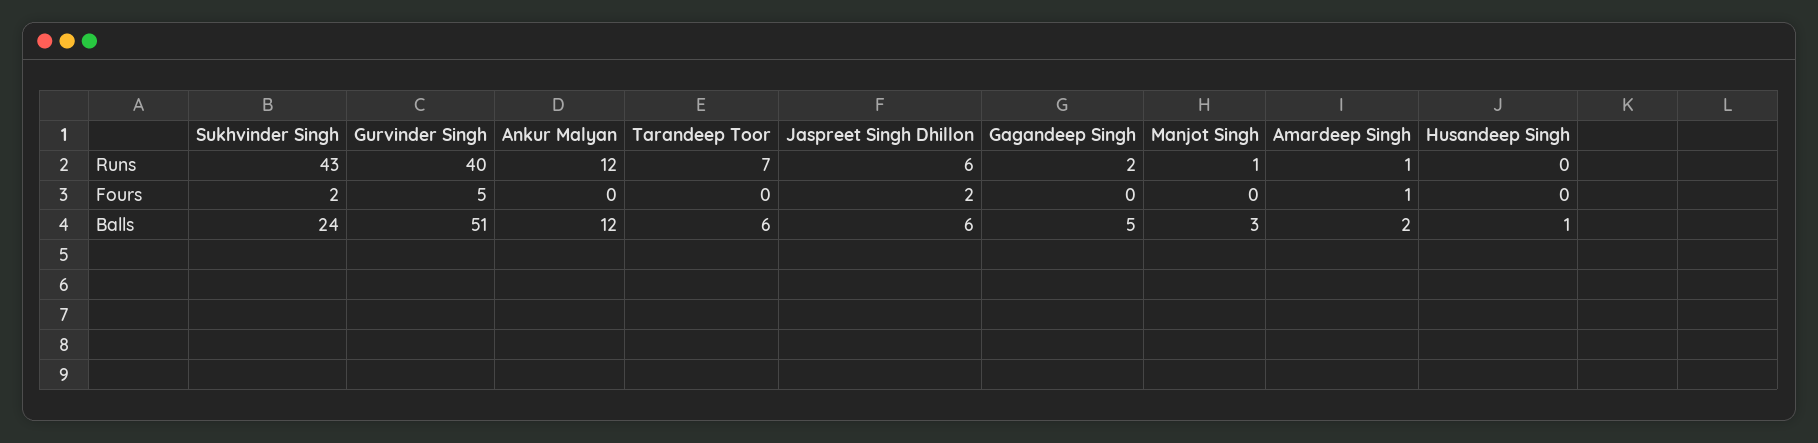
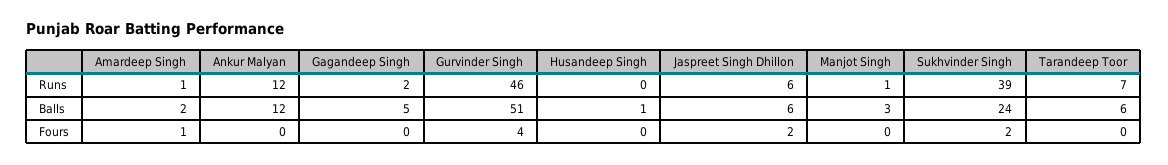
Sukhvinder Singh, Runs: 43 -> 39
Gurvinder Singh, Runs: 40 -> 46
Gurvinder Singh, Fours: 5 -> 4

